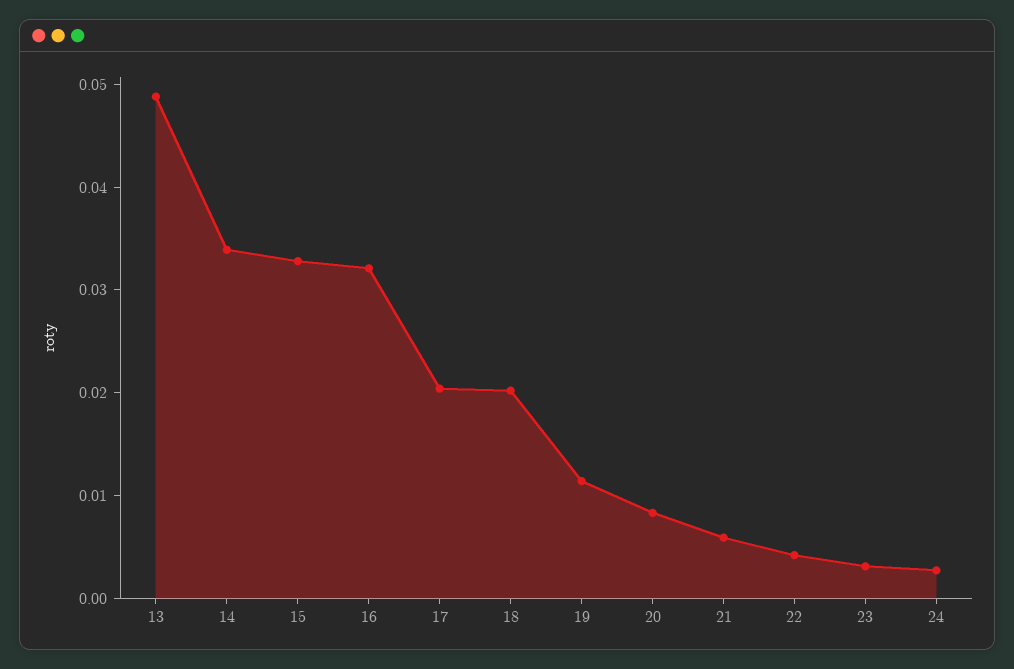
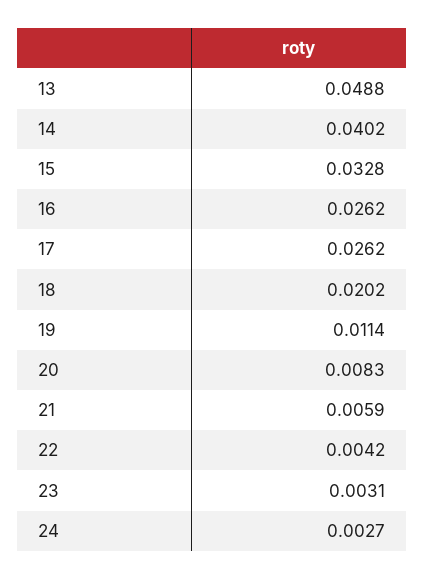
14: 0.034 -> 0.0402
16: 0.032 -> 0.0262
17: 0.02 -> 0.0262

